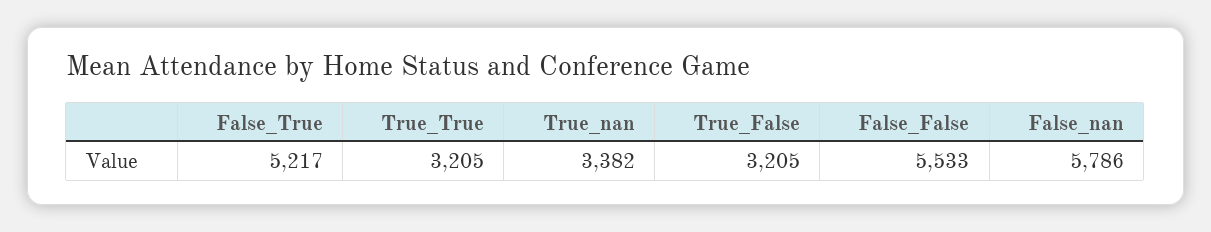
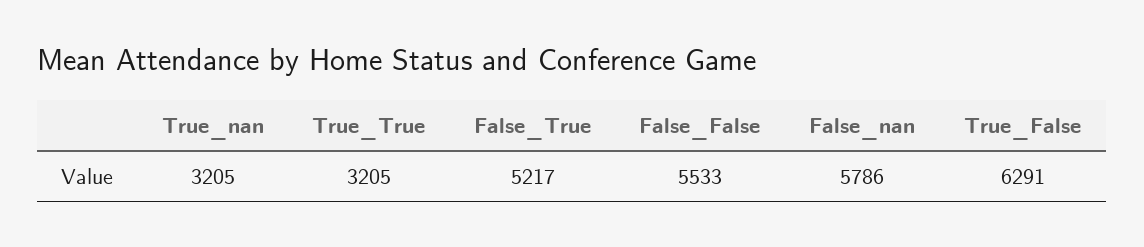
True_nan: 3382 -> 3205
True_False: 3205 -> 6291

